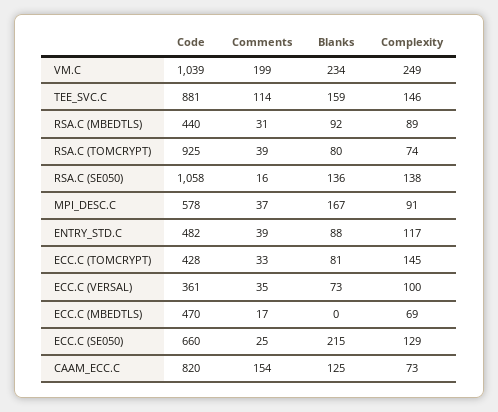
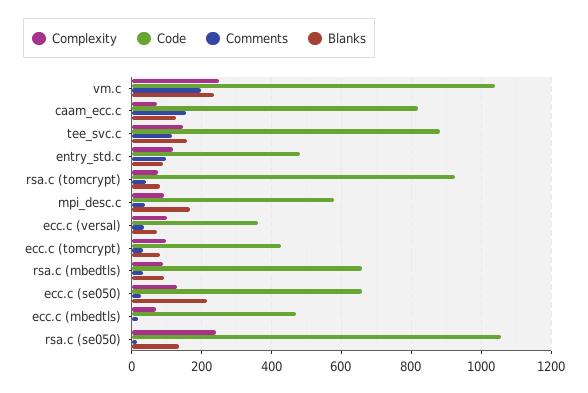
Code, RSA.C (MBEDTLS): 440 -> 660
Complexity, RSA.C (SE050): 138 -> 240
Comments, ENTRY_STD.C: 39 -> 100
Complexity, ECC.C (TOMCRYPT): 145 -> 100

